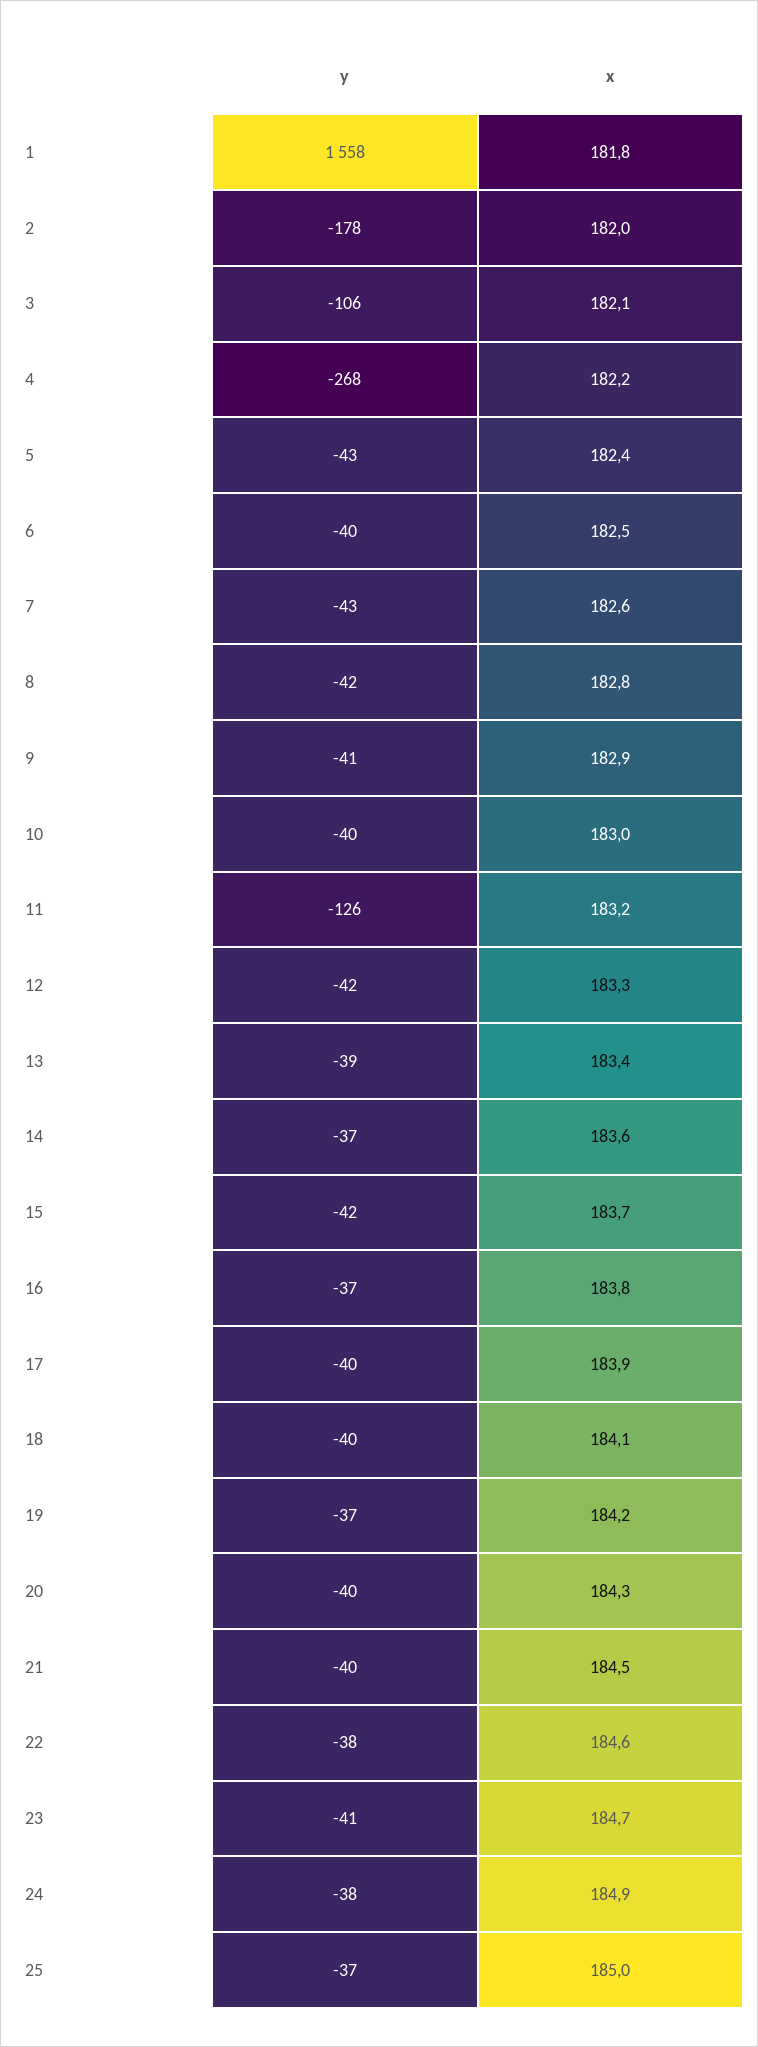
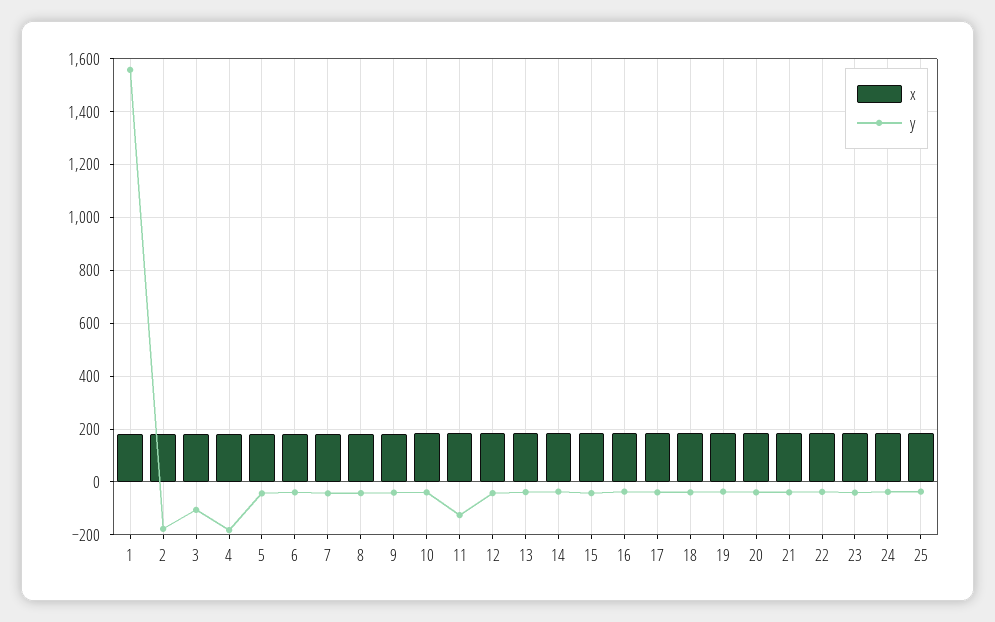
y, 4: -268 -> -175

